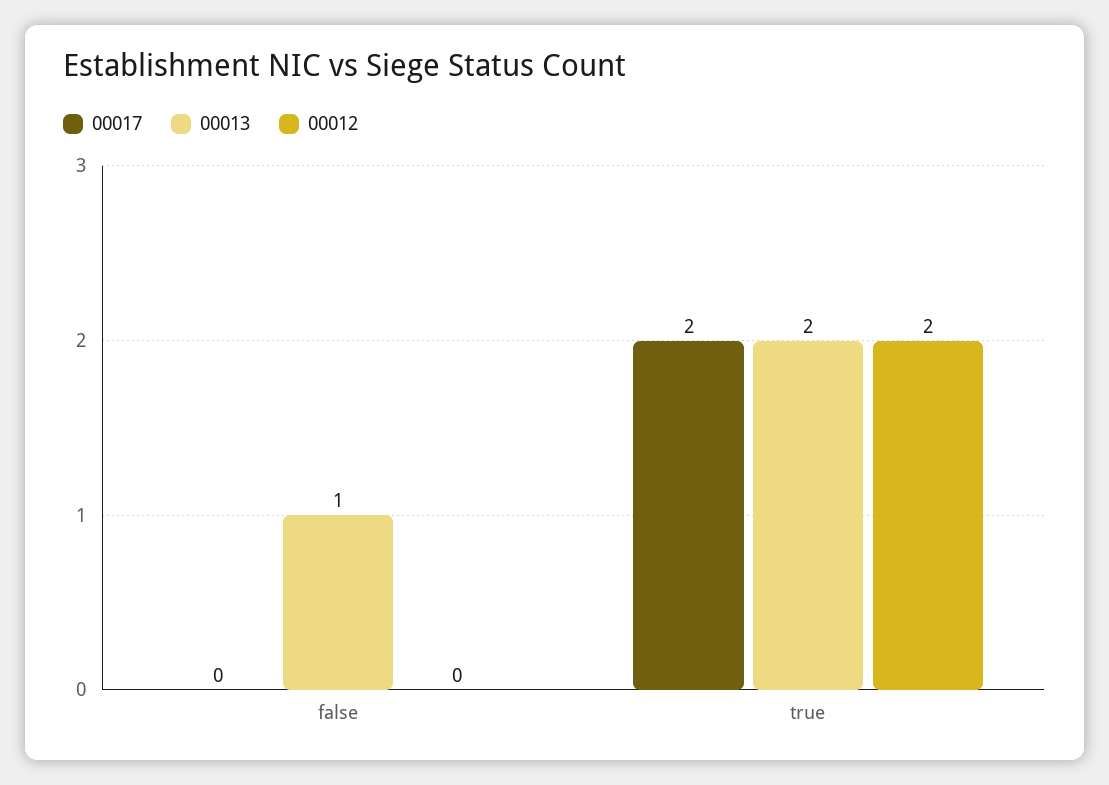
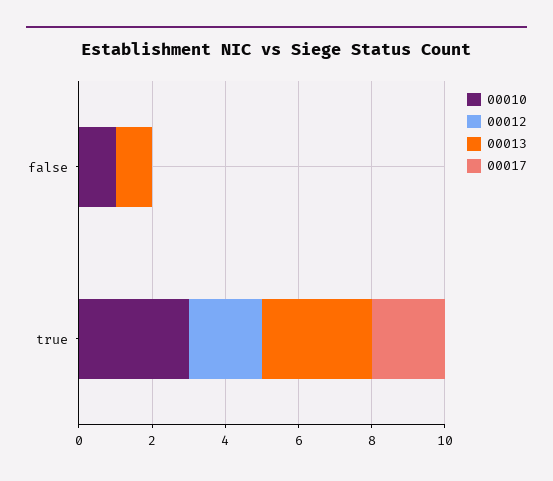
00013, true: 2 -> 3
00010, false: none -> 1
00010, true: none -> 3

